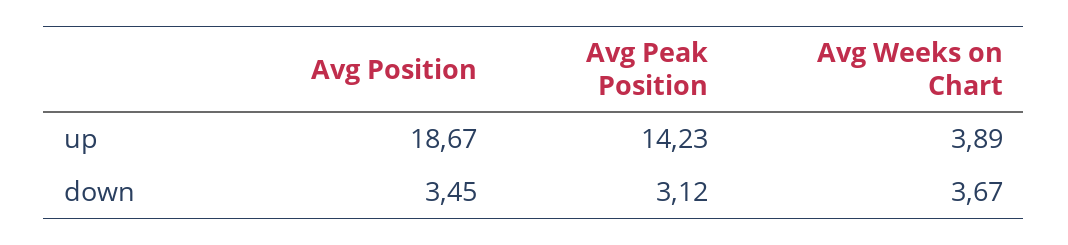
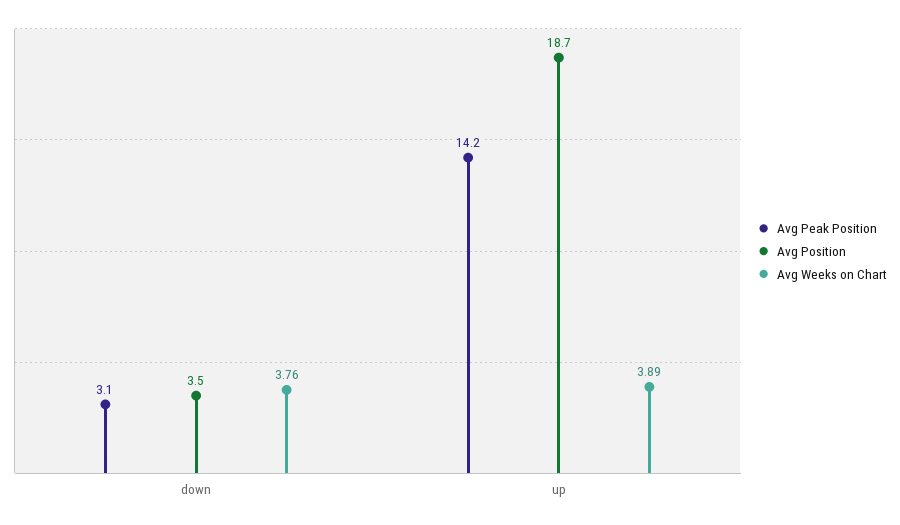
Avg Weeks on Chart, down: 3.67 -> 3.76

